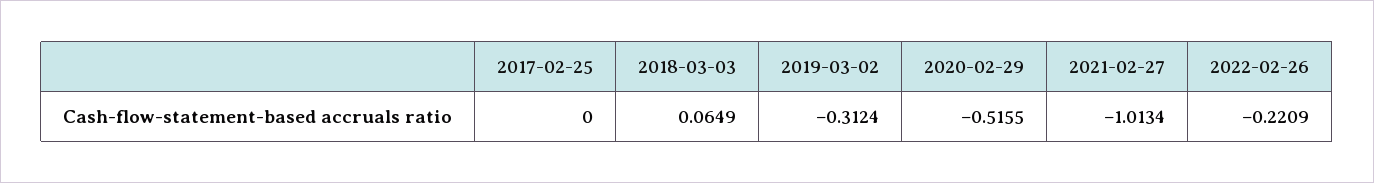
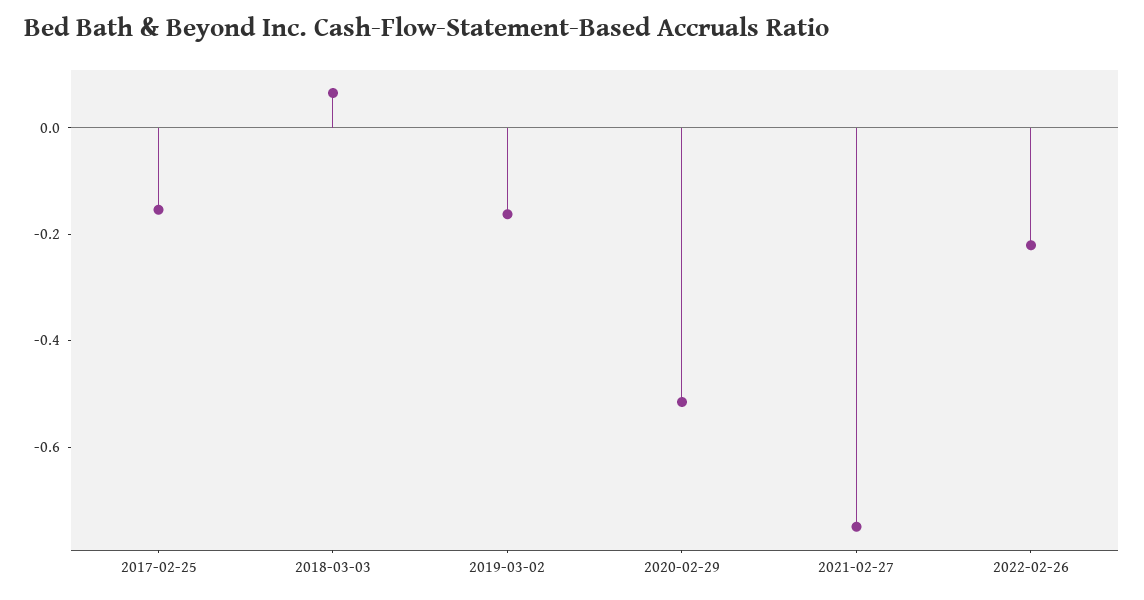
2017-02-25: 0 -> -0.15
2019-03-02: -0.3124 -> -0.15
2021-02-27: -1.0134 -> -0.75

